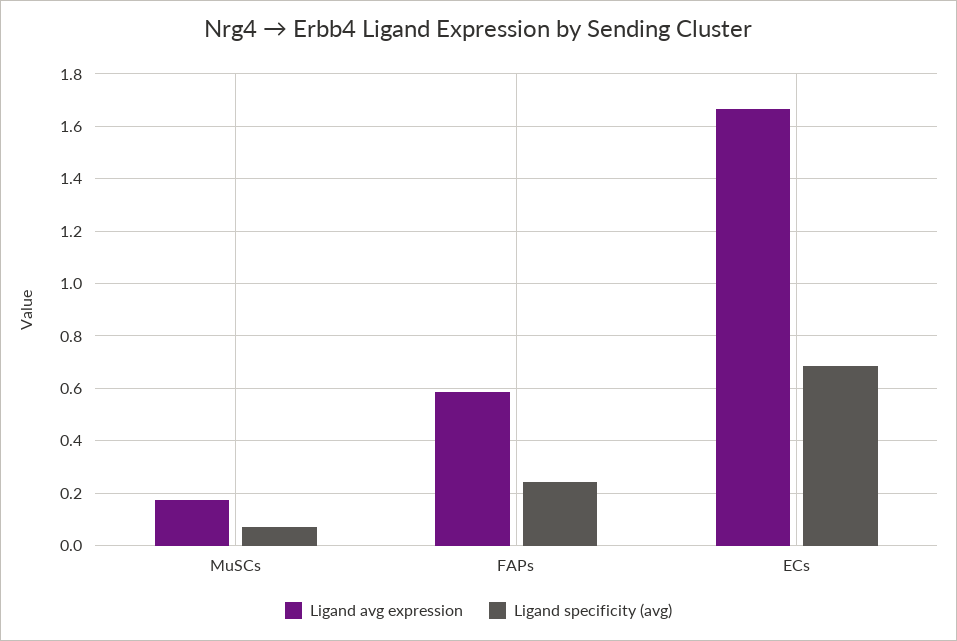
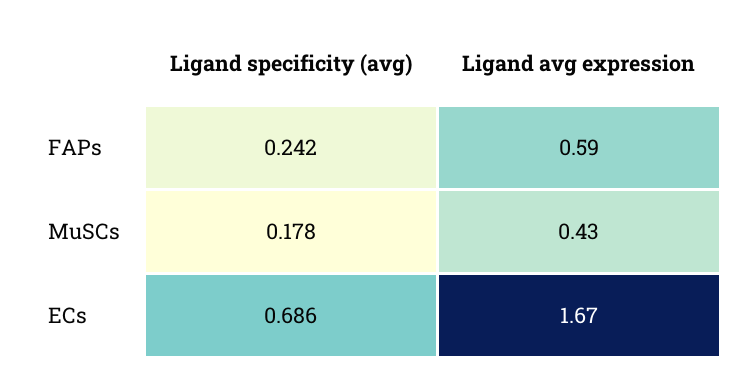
Ligand avg expression, MuSCs: 0.175 -> 0.43
Ligand specificity (avg), MuSCs: 0.075 -> 0.178

